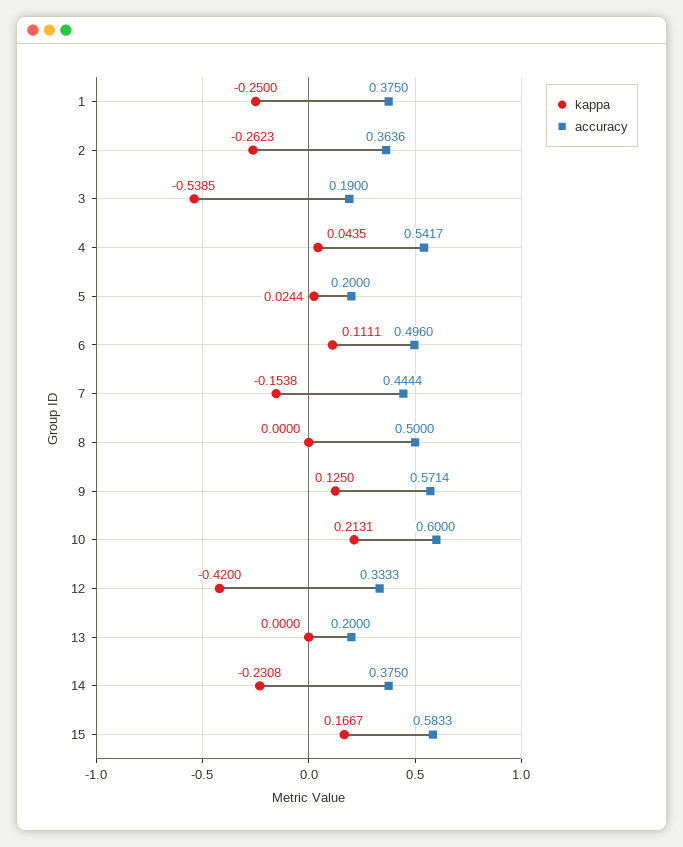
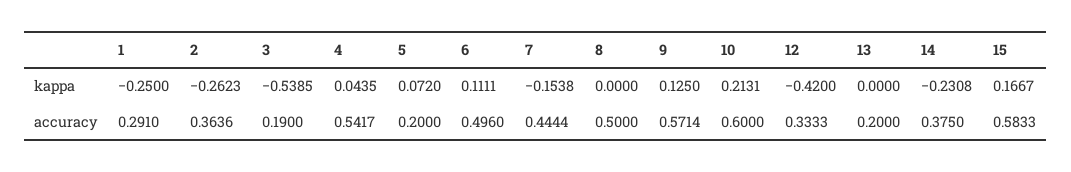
accuracy, 1: 0.375 -> 0.291
kappa, 5: 0.0244 -> 0.072

